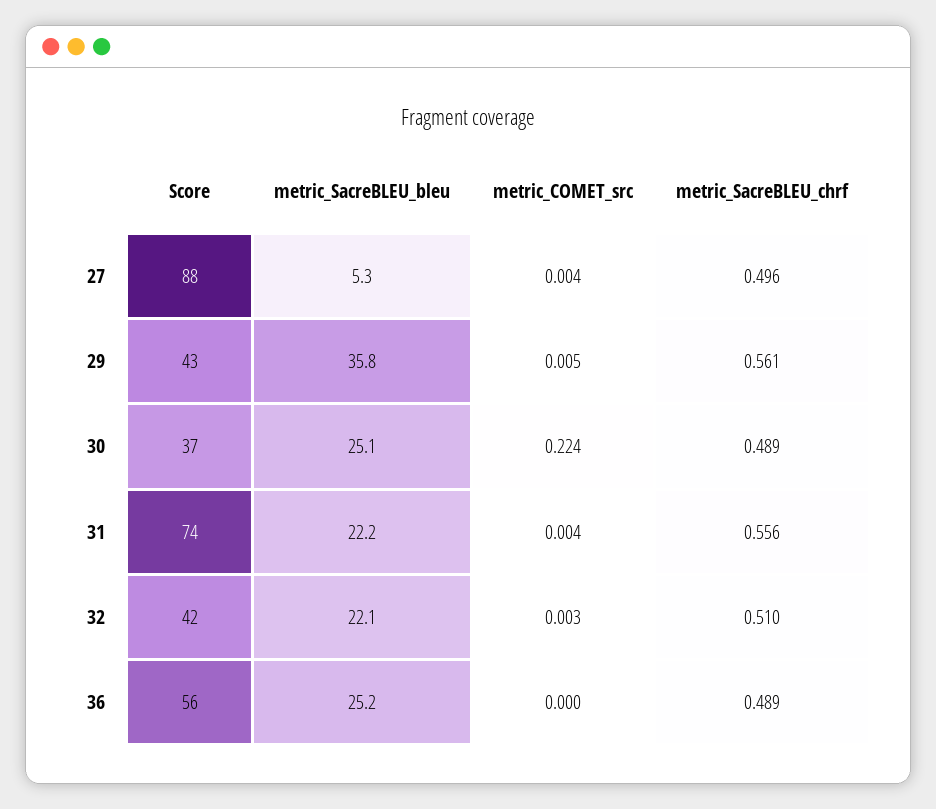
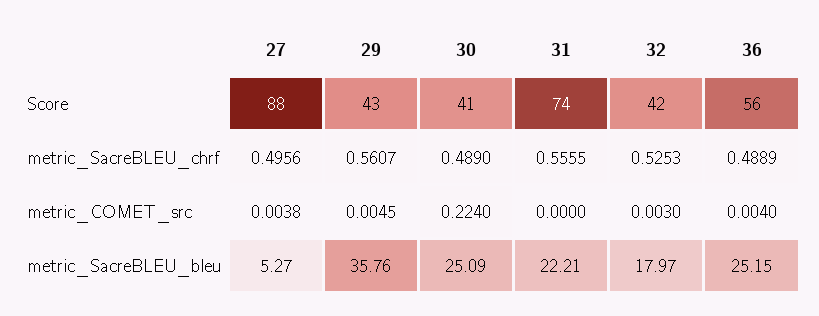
Score, 30: 37 -> 41
metric_COMET_src, 31: 0.004 -> 0
metric_SacreBLEU_bleu, 32: 22.1 -> 17.97
metric_SacreBLEU_chrf, 32: 0.51 -> 0.5253
metric_COMET_src, 36: 0 -> 0.004

